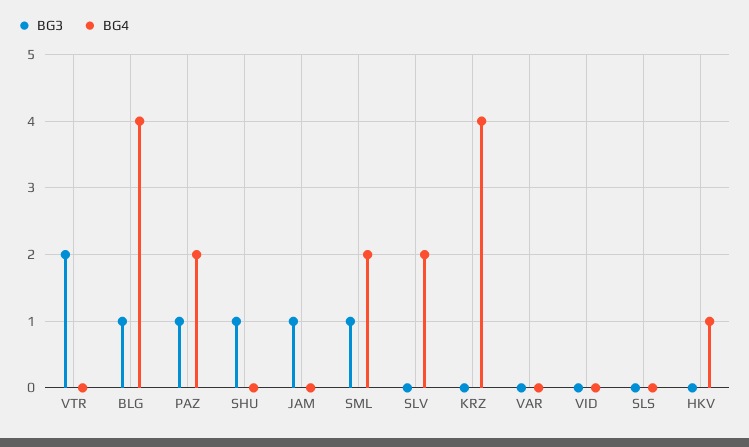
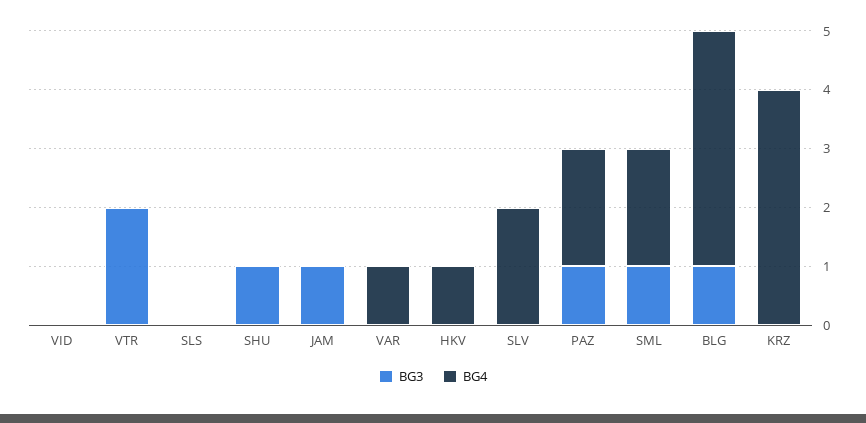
BG4, VAR: 0 -> 1

